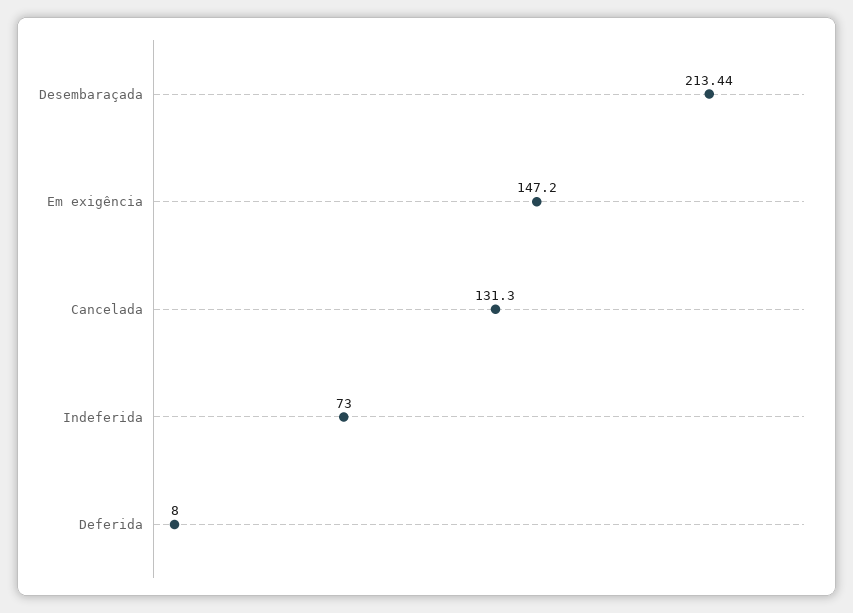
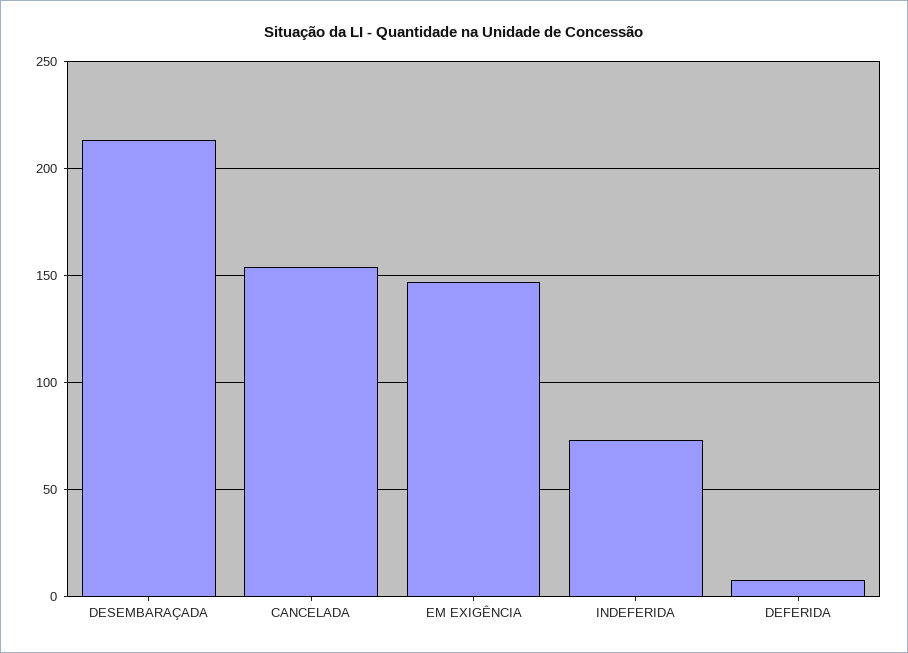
Cancelada: 131.3 -> 155

